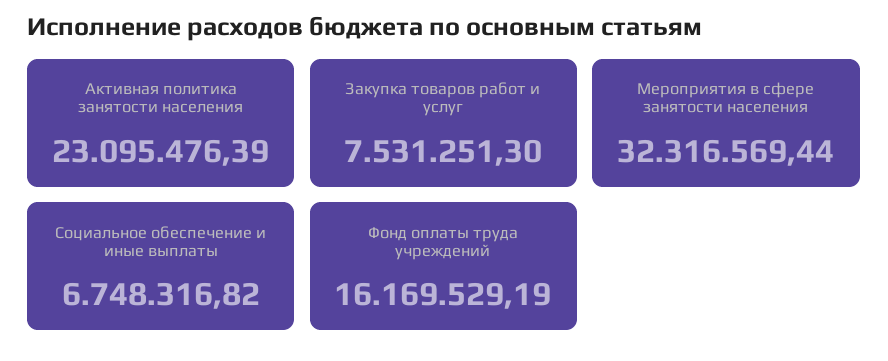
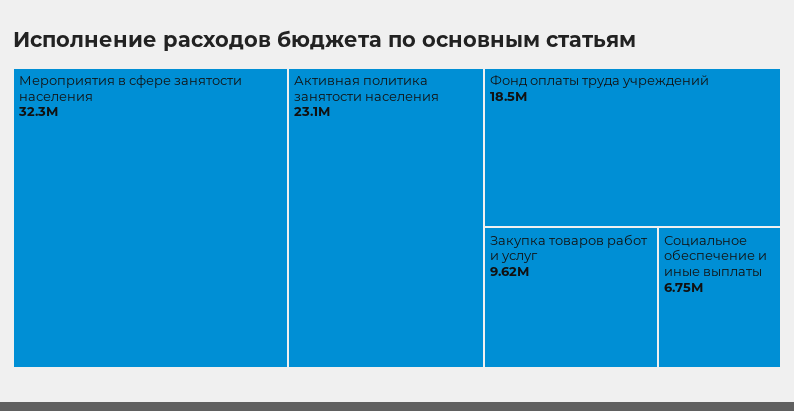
Закупка товаров работ и услуг: 7531251.3 -> 9620000
Фонд оплаты труда учреждений: 16169529.19 -> 18500000

